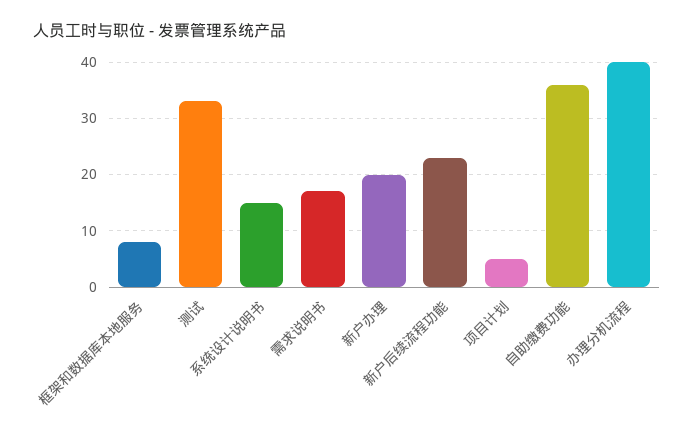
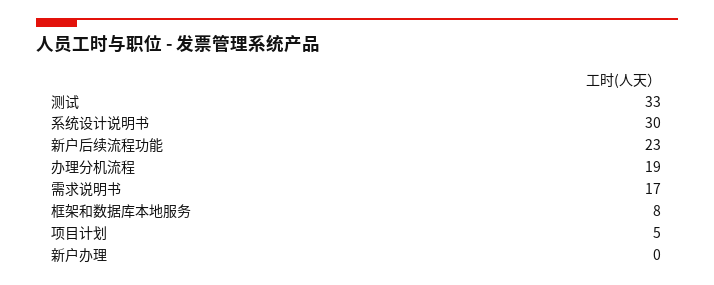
系统设计说明书: 15 -> 30
新户办理: 20 -> 0
自助缴费功能: 35 -> none
办理分机流程: 40 -> 19

